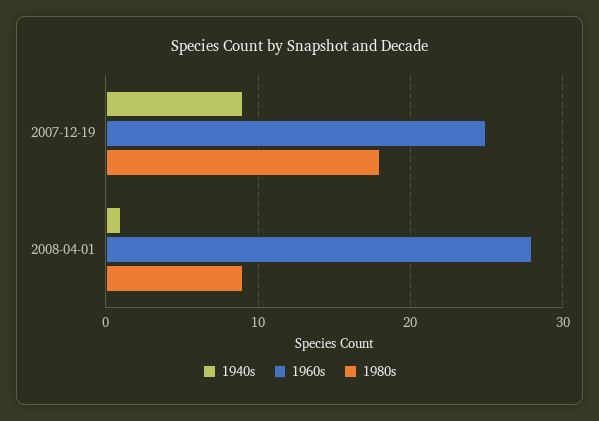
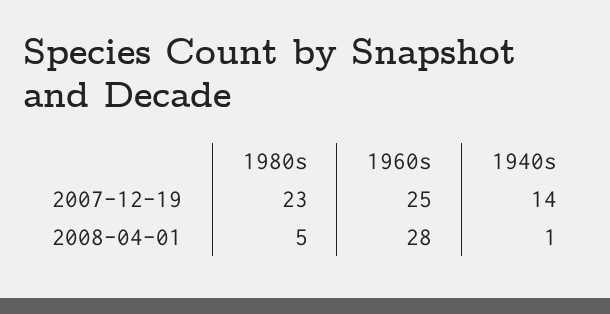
1940s, 2007-12-19: 9 -> 14
1980s, 2007-12-19: 18 -> 23
1980s, 2008-04-01: 9 -> 5

